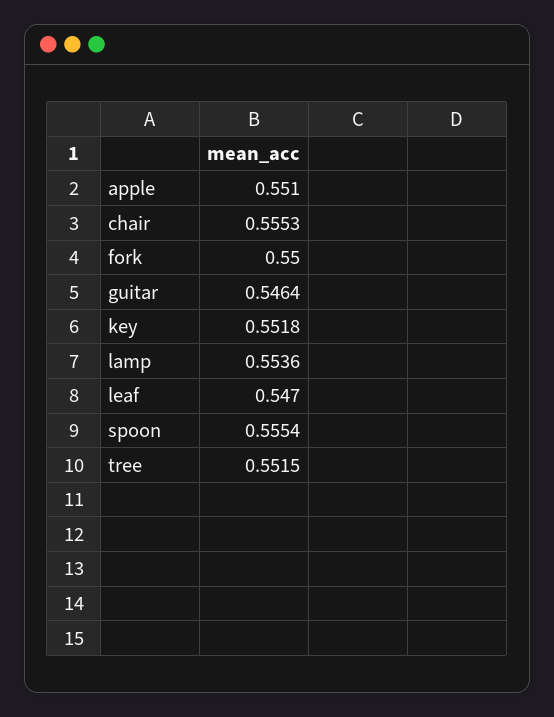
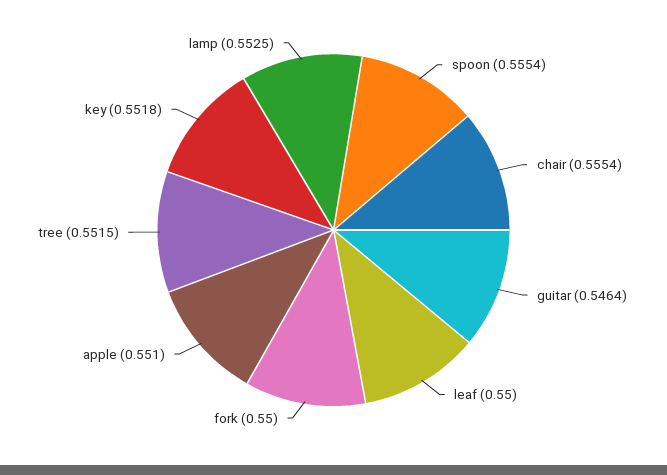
chair: 0.5553 -> 0.5554
lamp: 0.5536 -> 0.5525
leaf: 0.547 -> 0.55

